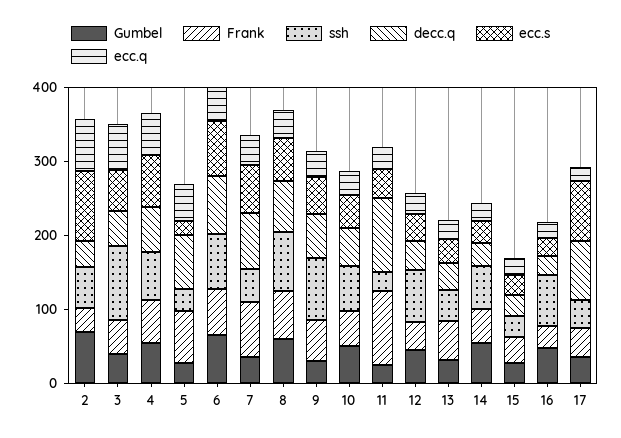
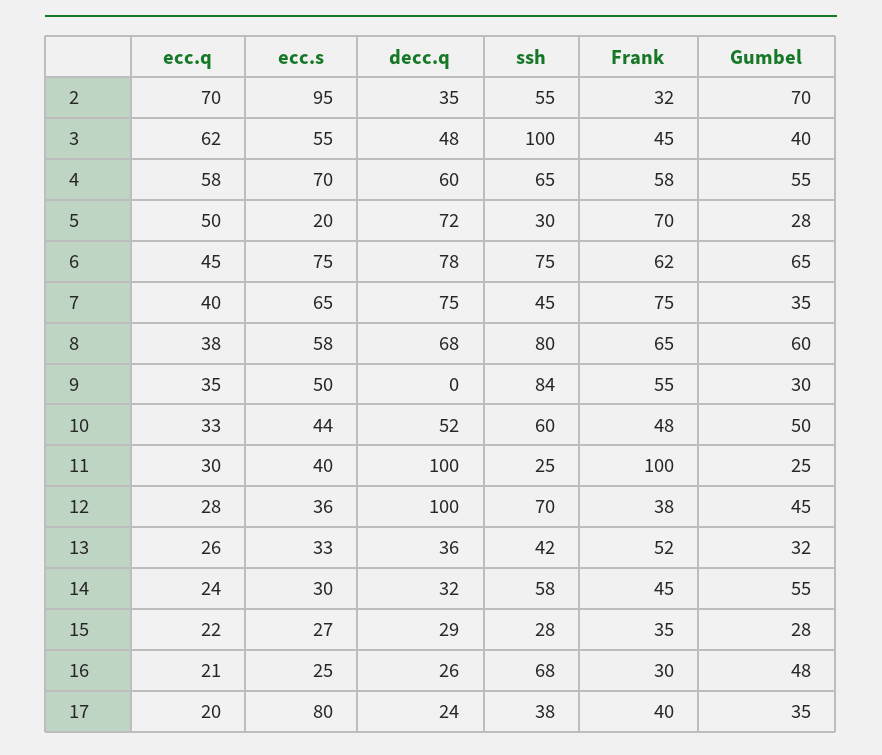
decc.q, 9: 60 -> 0
decc.q, 12: 40 -> 100
decc.q, 17: 80 -> 24

